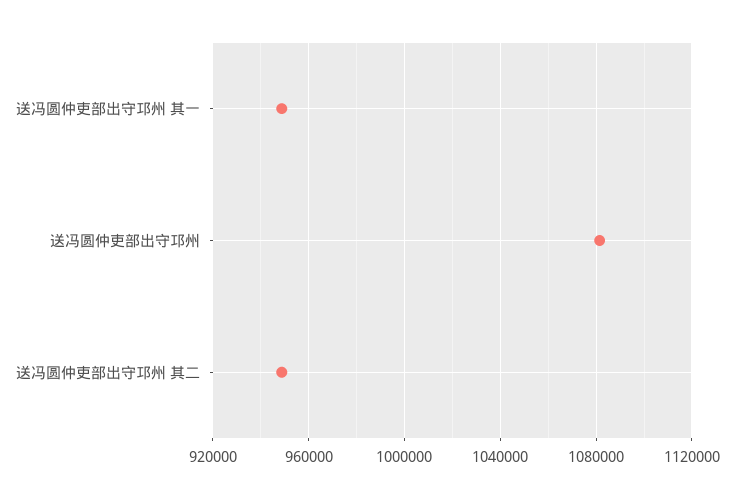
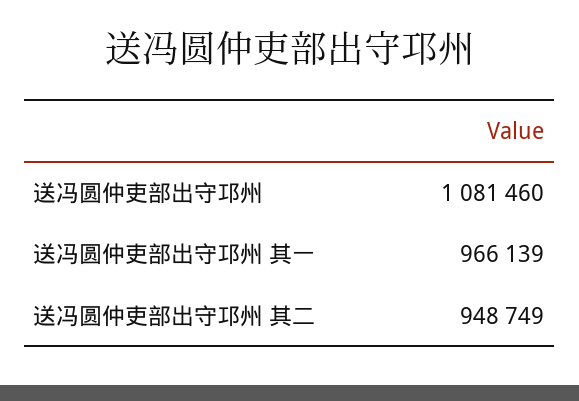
送冯圆仲吏部出守邛州 其一: 950000 -> 966139

